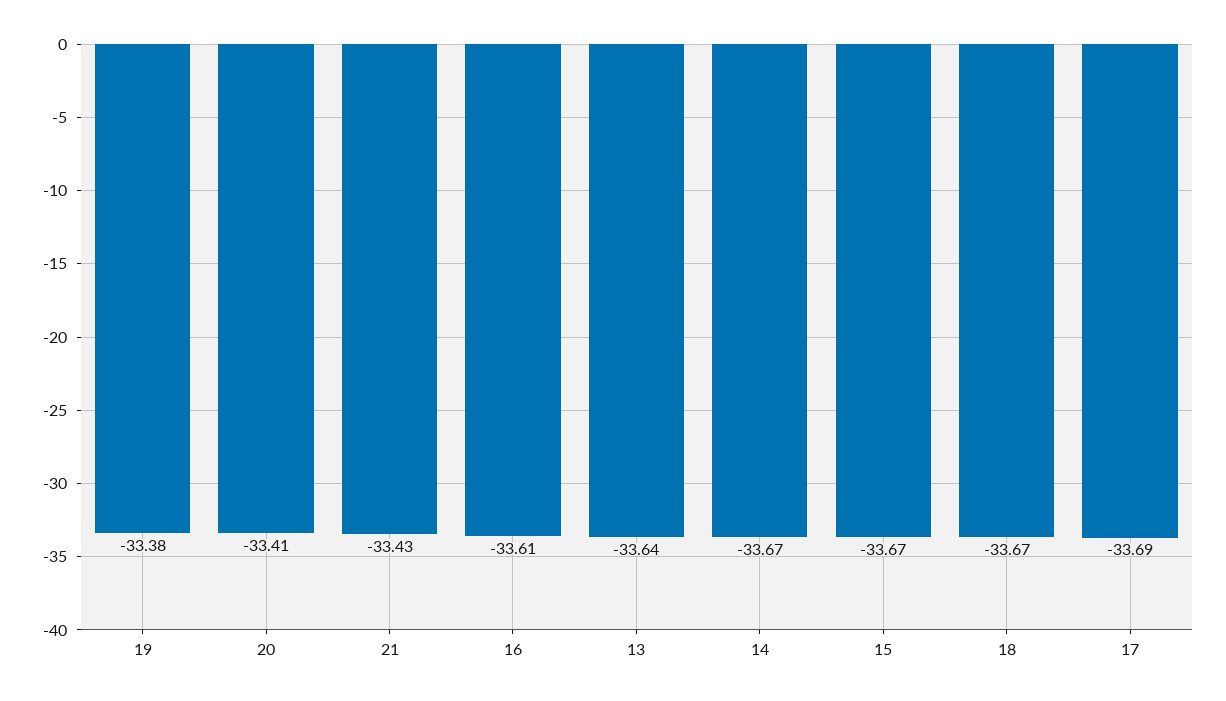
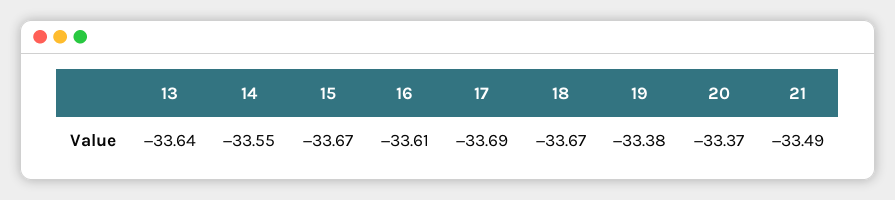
20: -33.41 -> -33.37
21: -33.43 -> -33.49
14: -33.67 -> -33.55

